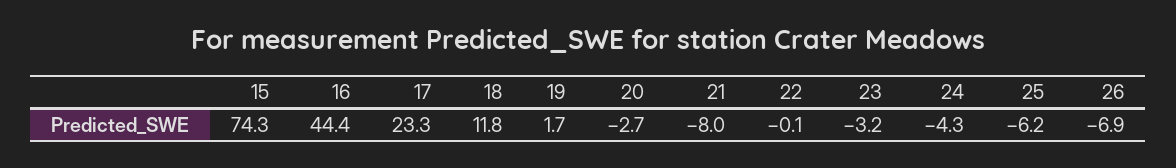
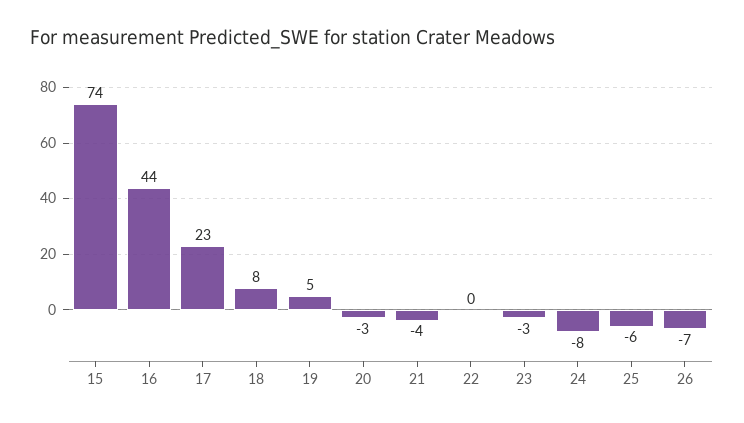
18: 11.8 -> 8
19: 1.7 -> 5
21: -8 -> -4
24: -4.3 -> -8

